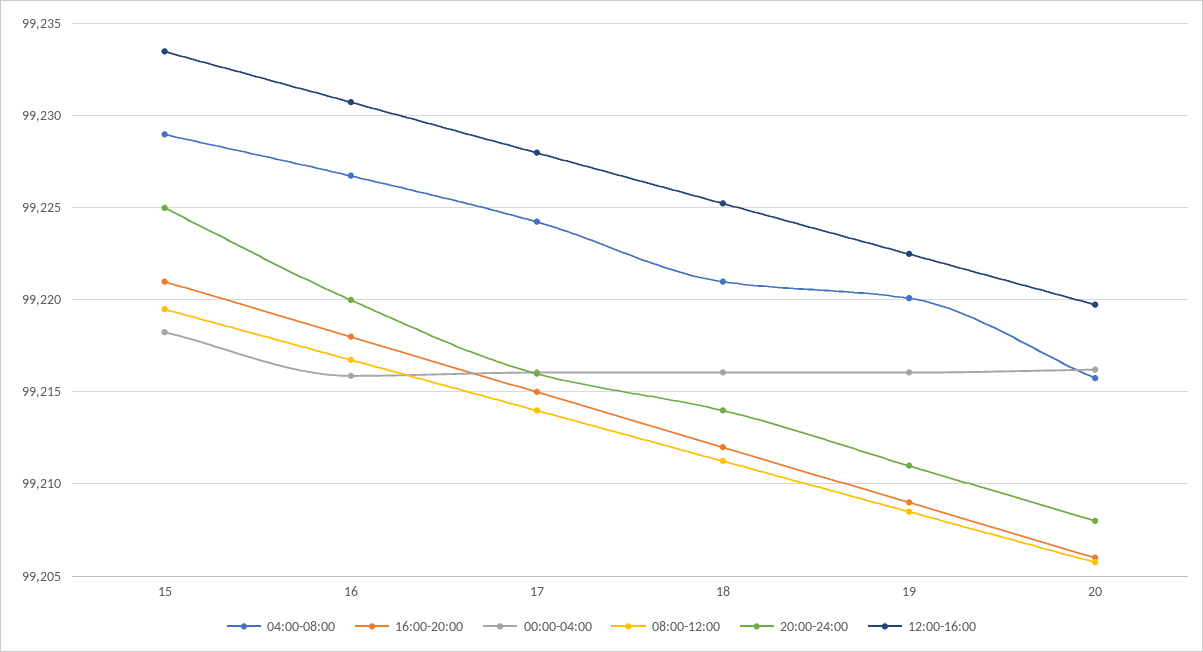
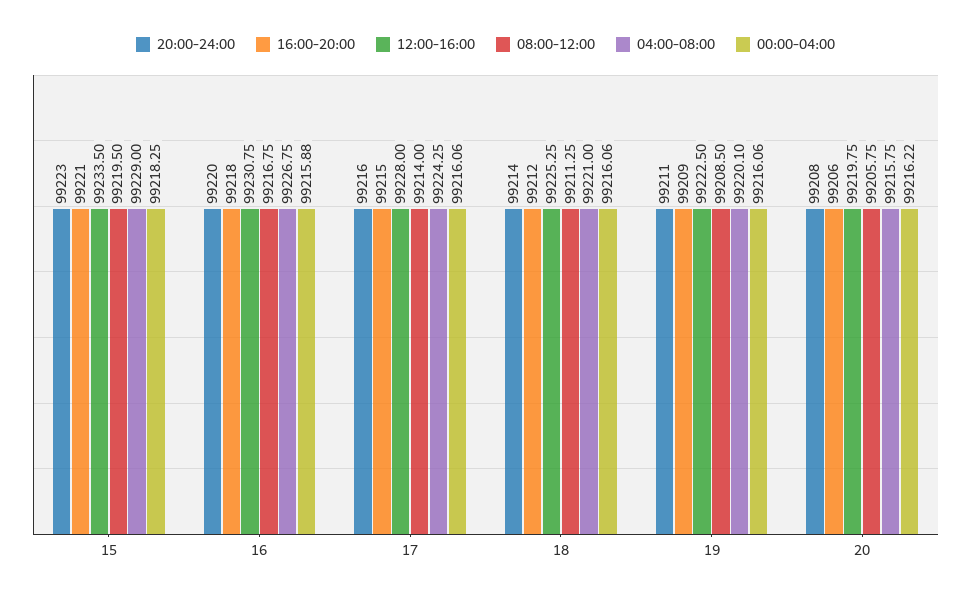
20:00-24:00, 15: 99225 -> 99223

